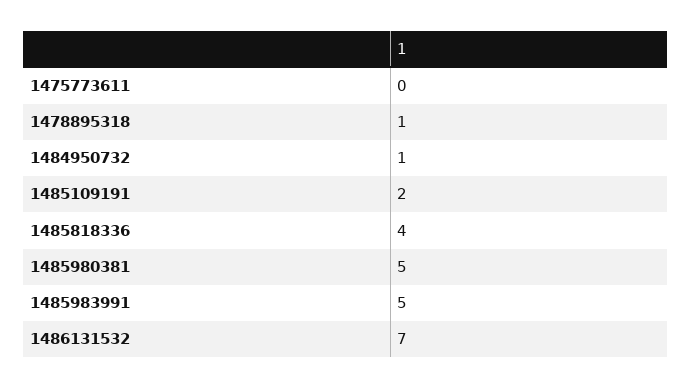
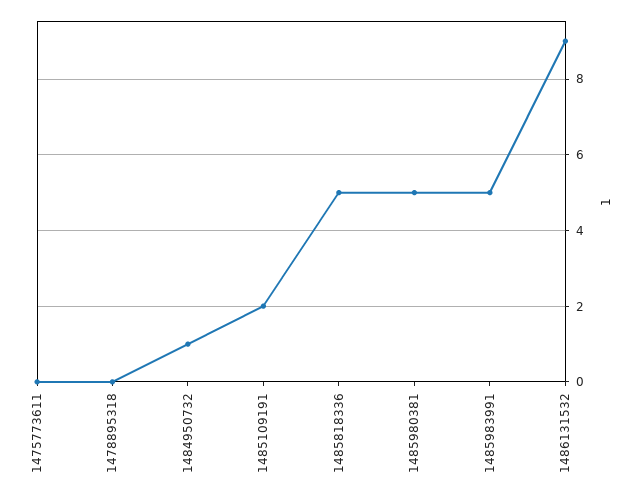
1478895318: 1 -> 0
1485818336: 4 -> 5
1486131532: 7 -> 9

